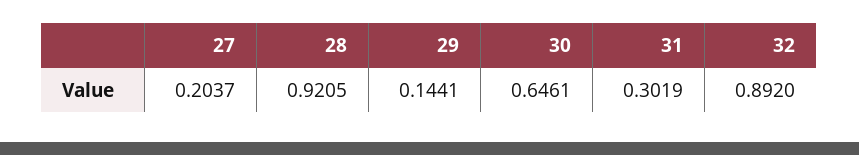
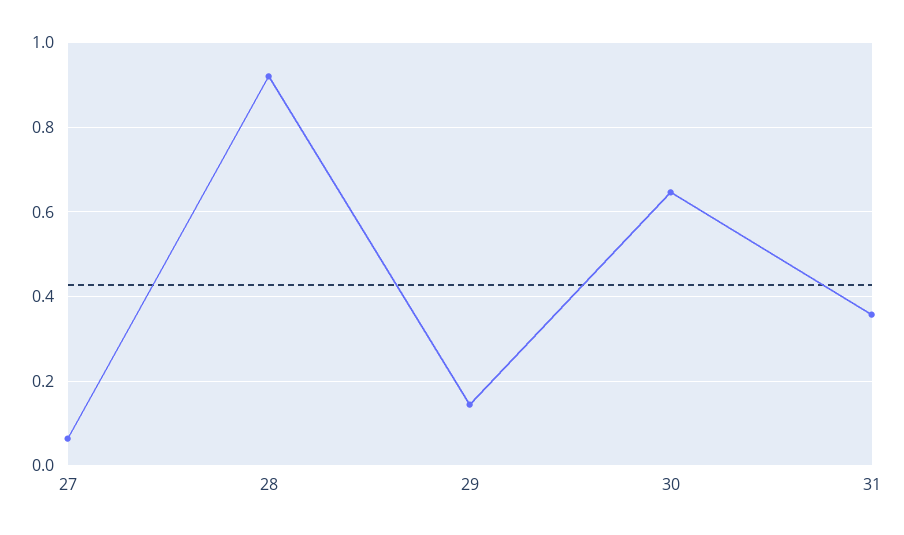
27: 0.2037 -> 0.06
31: 0.3019 -> 0.36
32: 0.892 -> none

